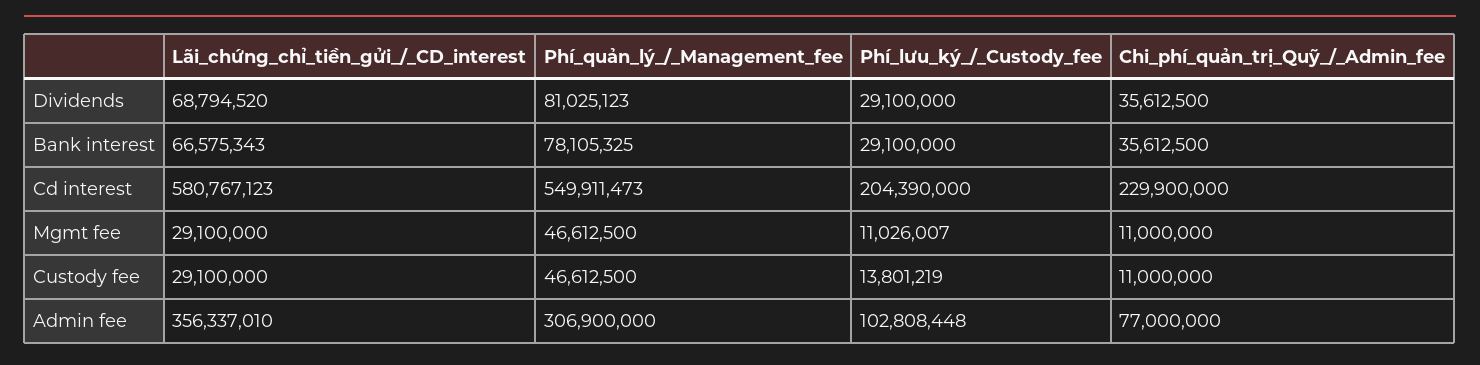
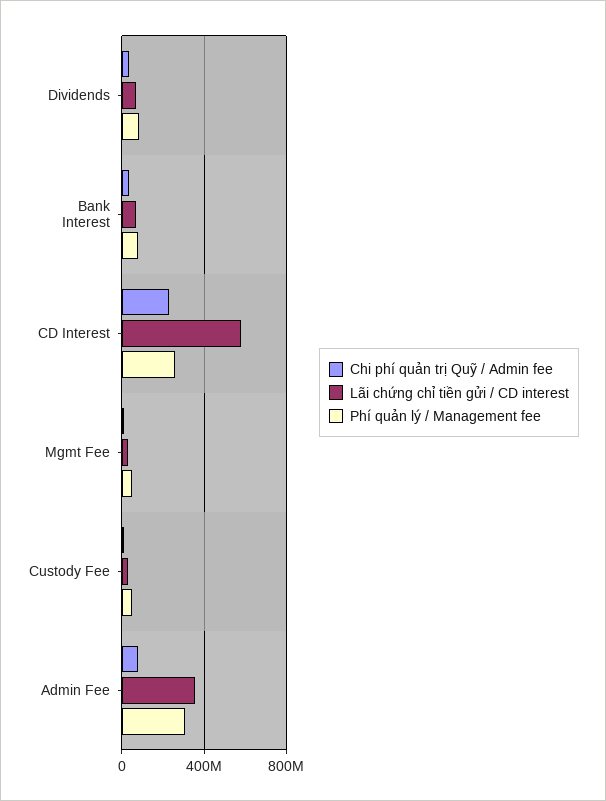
Phí_lưu_ký_/_Custody_fee, Dividends: 29100000 -> none
Phí_lưu_ký_/_Custody_fee, Bank interest: 29100000 -> none
Phí_quản_lý_/_Management_fee, Cd interest: 549911473 -> 250000000
Phí_lưu_ký_/_Custody_fee, Cd interest: 204390000 -> none
Phí_lưu_ký_/_Custody_fee, Mgmt fee: 11026007 -> none
Phí_lưu_ký_/_Custody_fee, Custody fee: 13801219 -> none
Phí_lưu_ký_/_Custody_fee, Admin fee: 102808448 -> none

